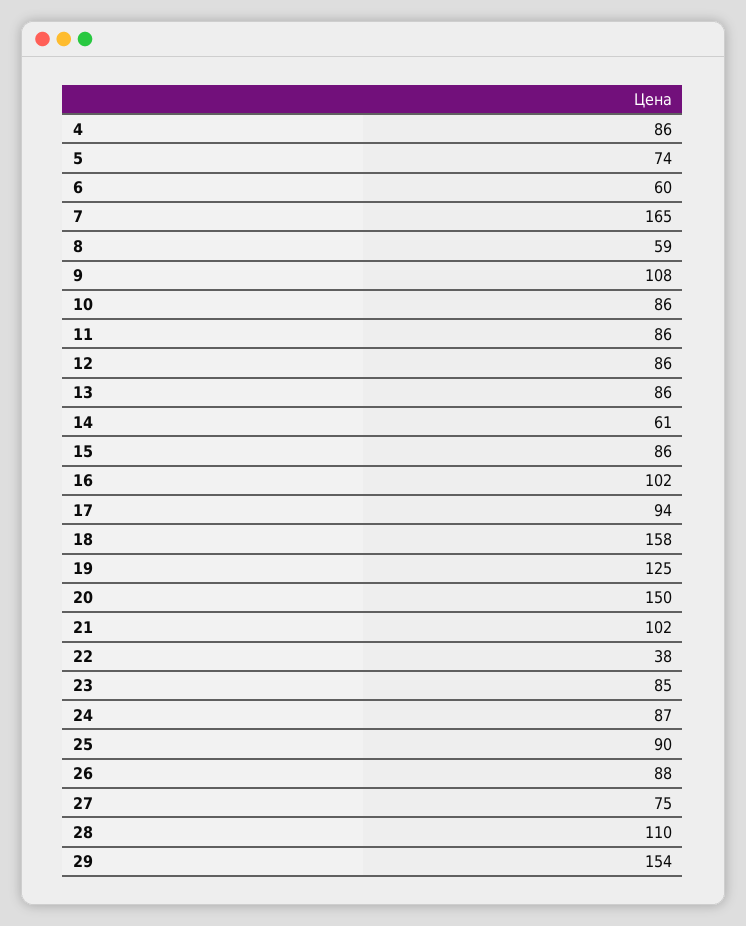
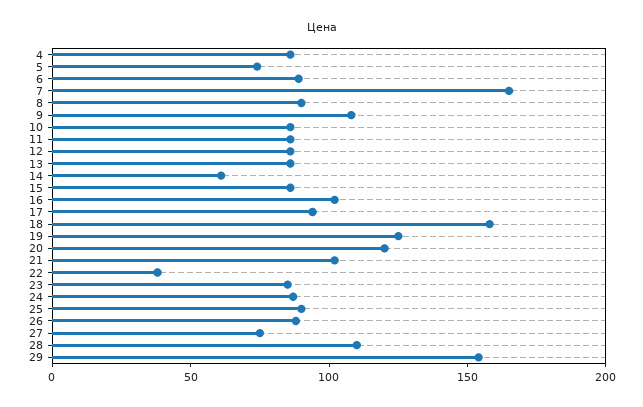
6: 60 -> 90
8: 59 -> 90
20: 150 -> 120

